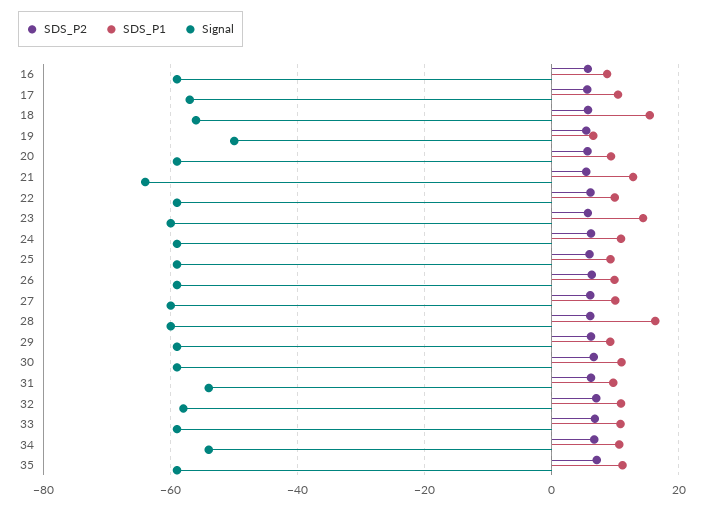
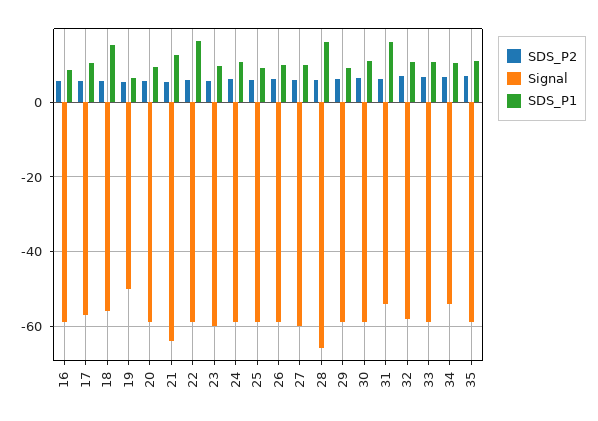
SDS_P1, 22: 10 -> 16
SDS_P1, 23: 14 -> 10
Signal, 28: -60 -> -66
SDS_P1, 31: 10 -> 16

